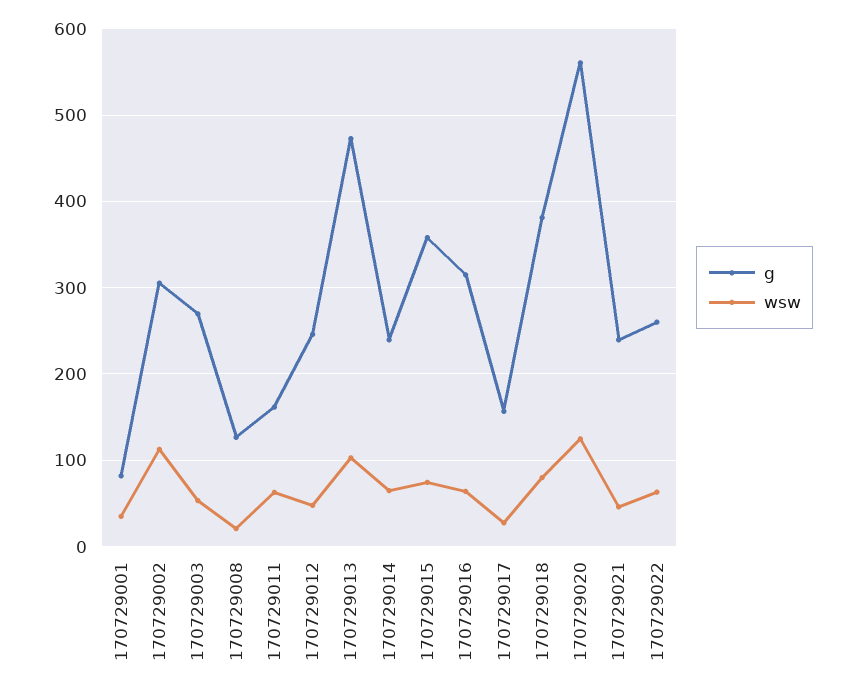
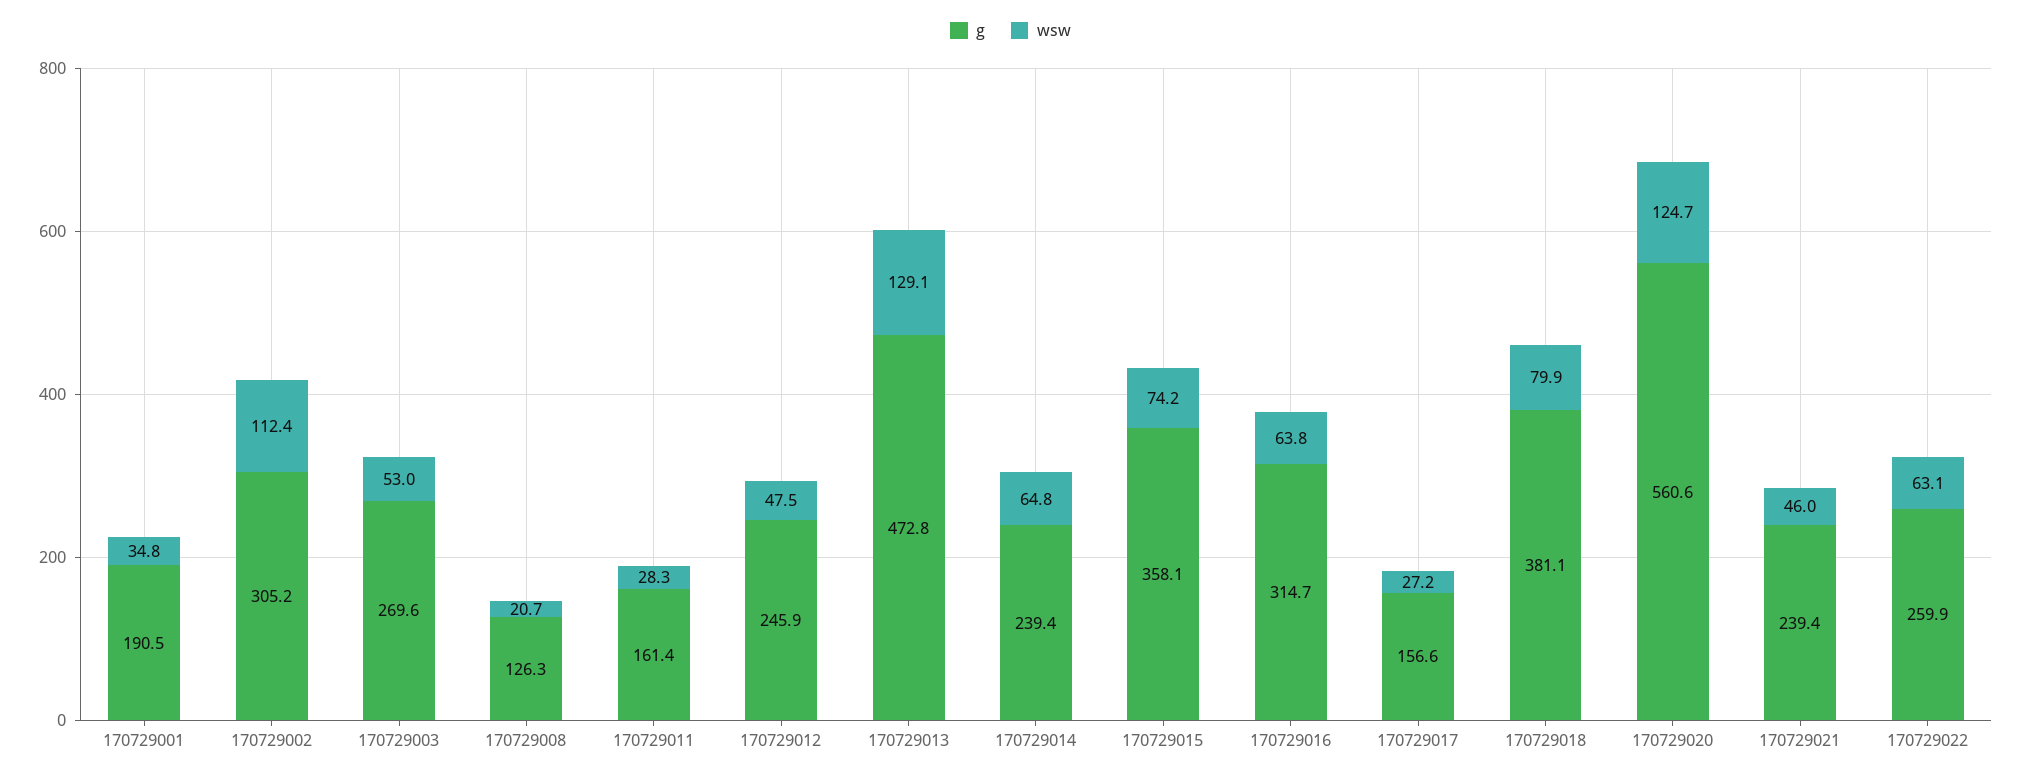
g, 170729001: 80 -> 190.5
wsw, 170729011: 60 -> 28.3
wsw, 170729013: 100 -> 129.1

